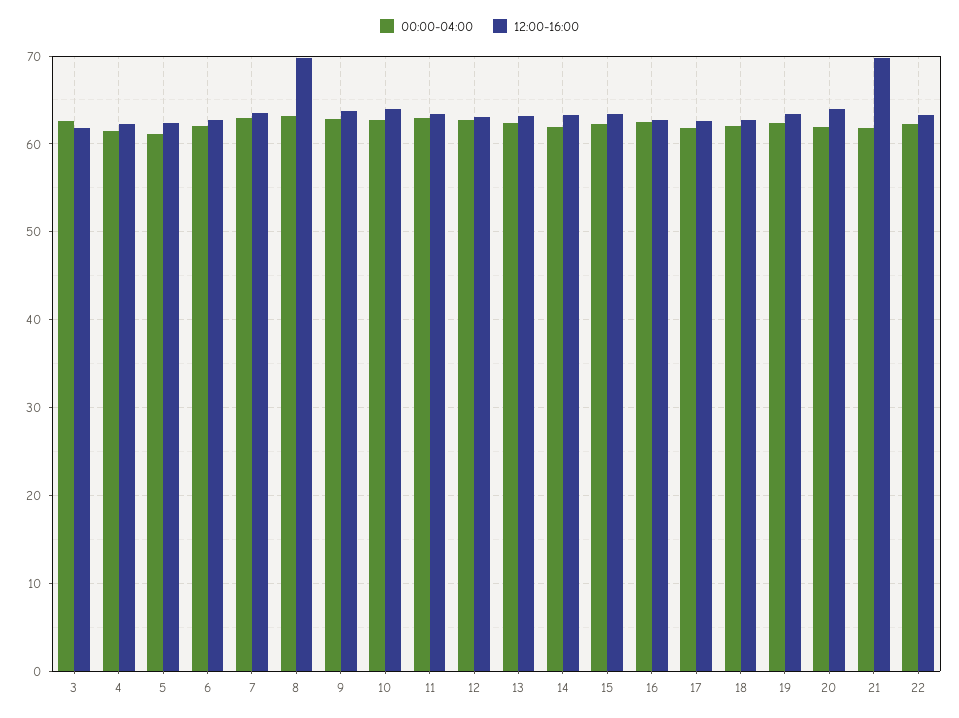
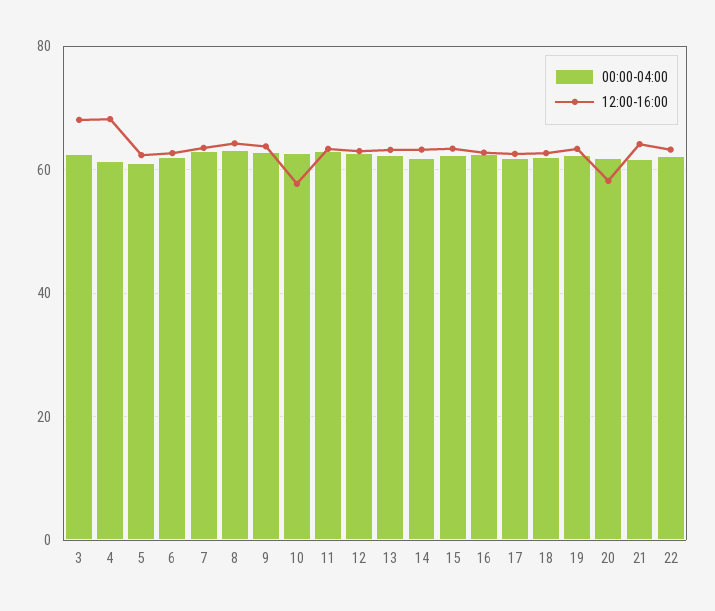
12:00-16:00, 3: 62 -> 68
12:00-16:00, 4: 62 -> 68
12:00-16:00, 8: 70 -> 64
12:00-16:00, 10: 64 -> 58
12:00-16:00, 20: 64 -> 58
12:00-16:00, 21: 70 -> 64

